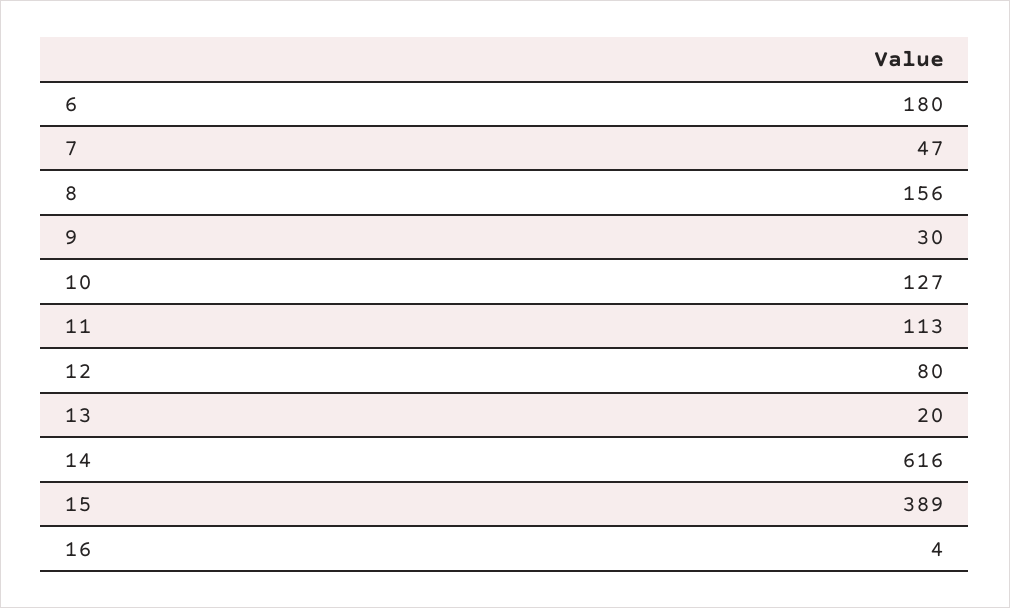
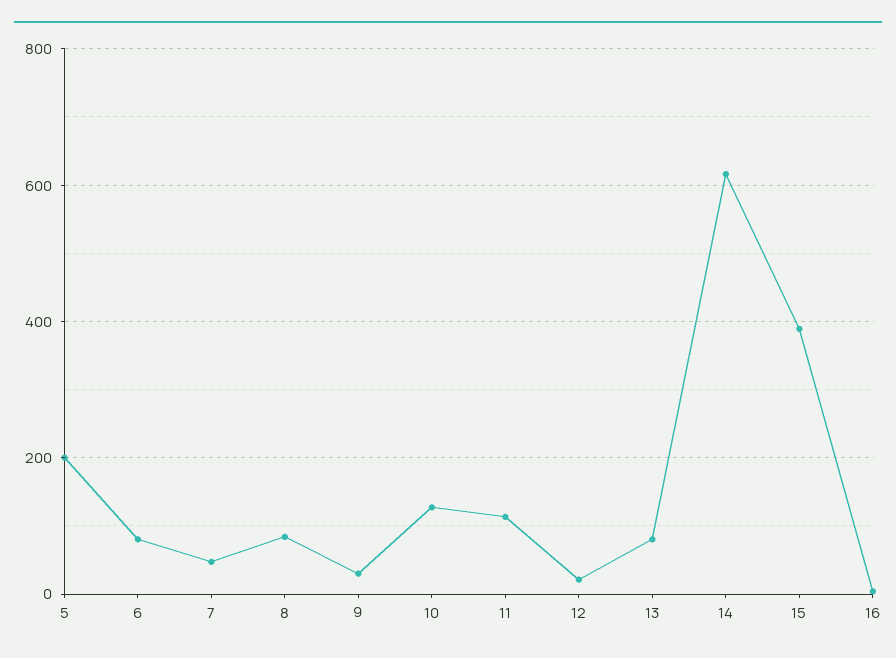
6: 180 -> 80
8: 156 -> 80
12: 80 -> 20
13: 20 -> 80
5: none -> 200

